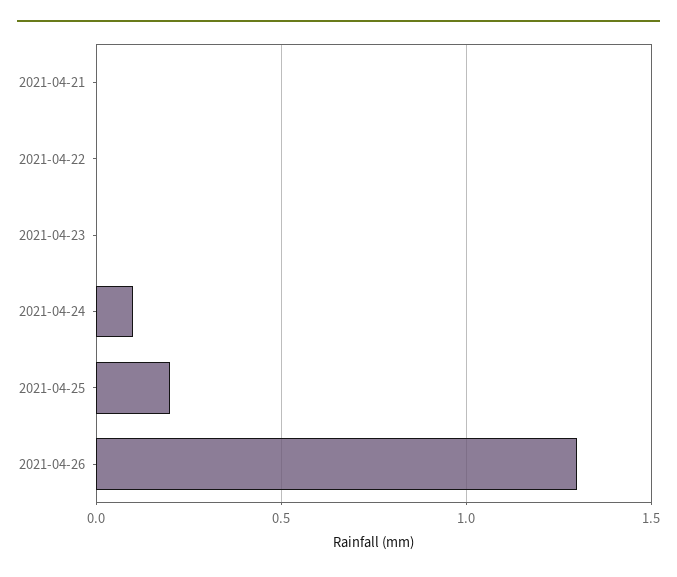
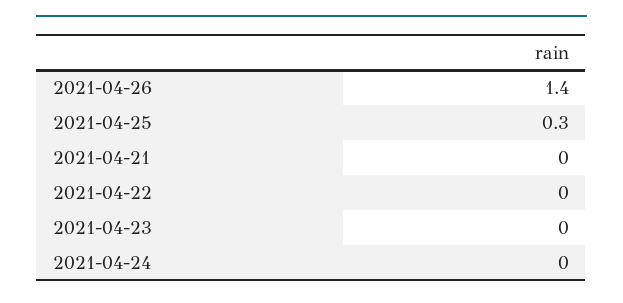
2021-04-24: 0.1 -> 0
2021-04-25: 0.2 -> 0.3
2021-04-26: 1.3 -> 1.4

